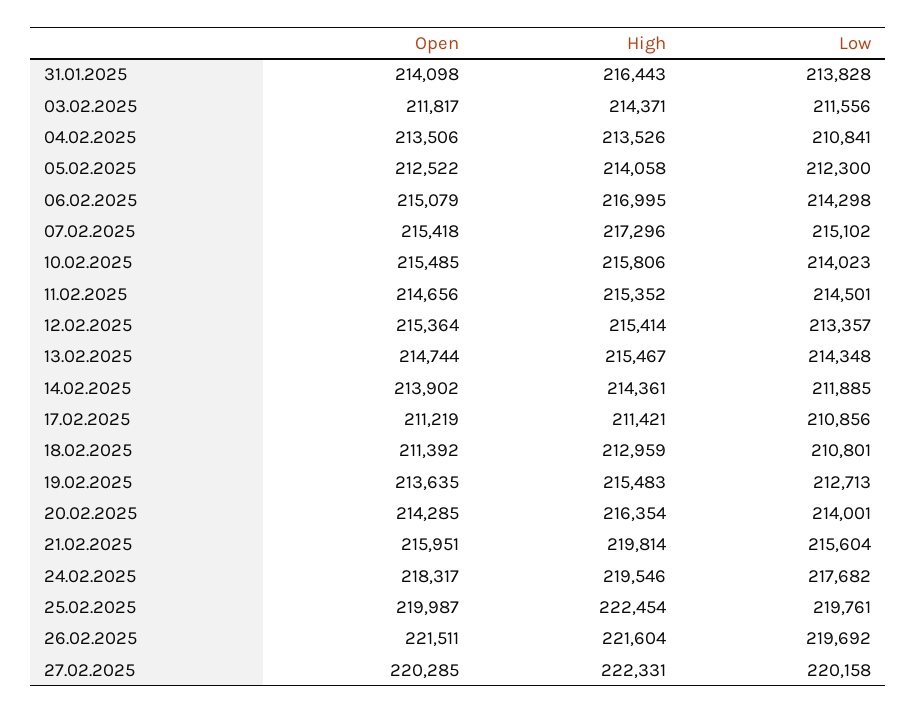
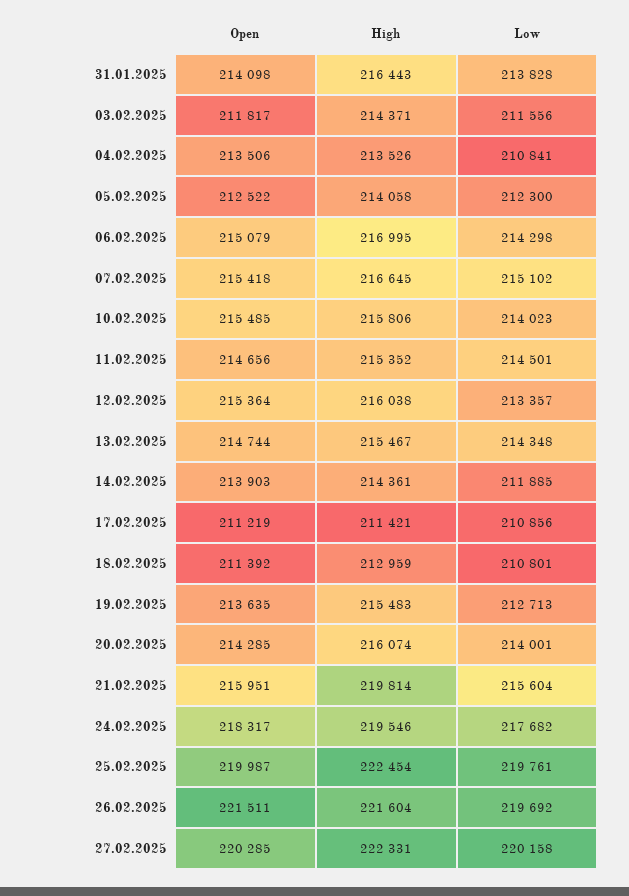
High, 07.02.2025: 217296 -> 216645
High, 12.02.2025: 215414 -> 216038
Open, 14.02.2025: 213902 -> 213903
High, 20.02.2025: 216354 -> 216074

